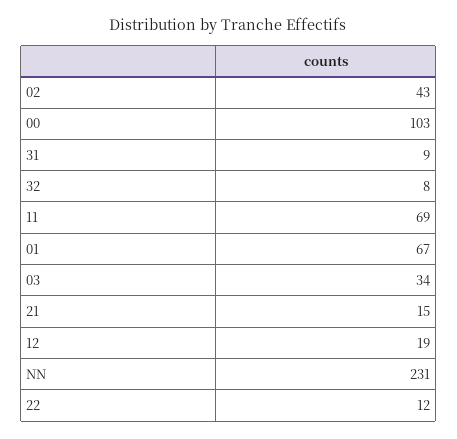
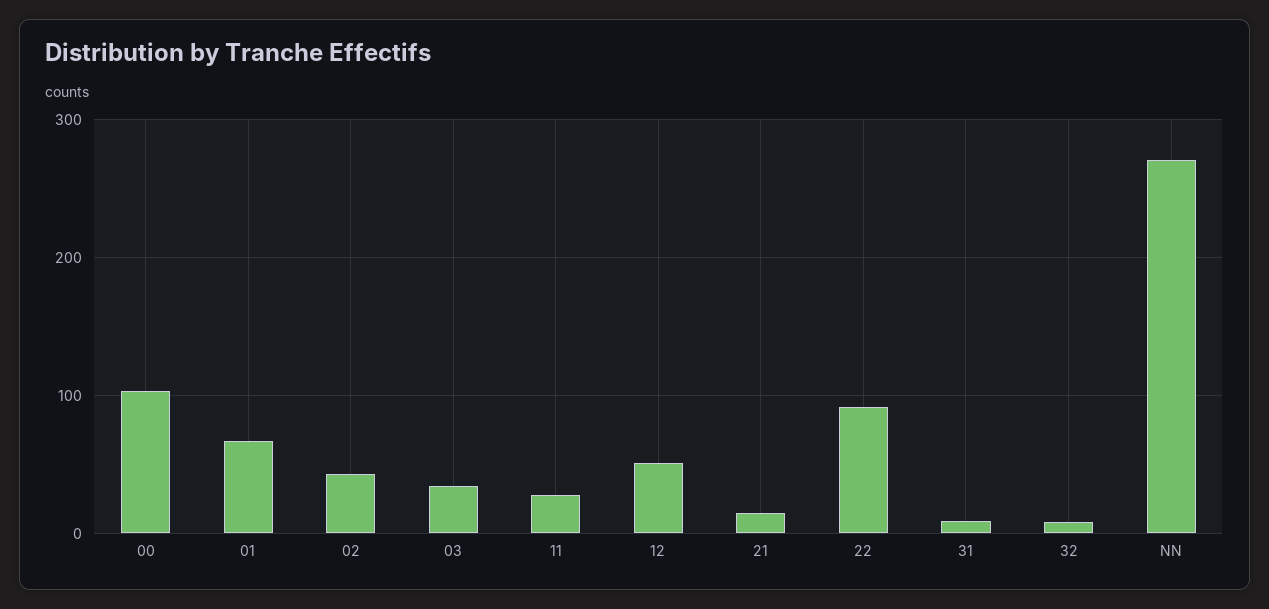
11: 69 -> 30
12: 19 -> 50
NN: 231 -> 270
22: 12 -> 90

